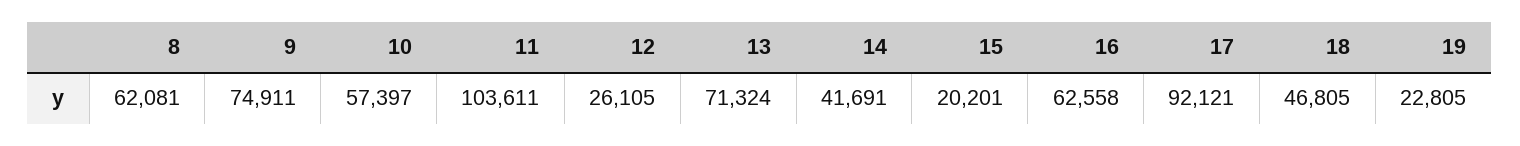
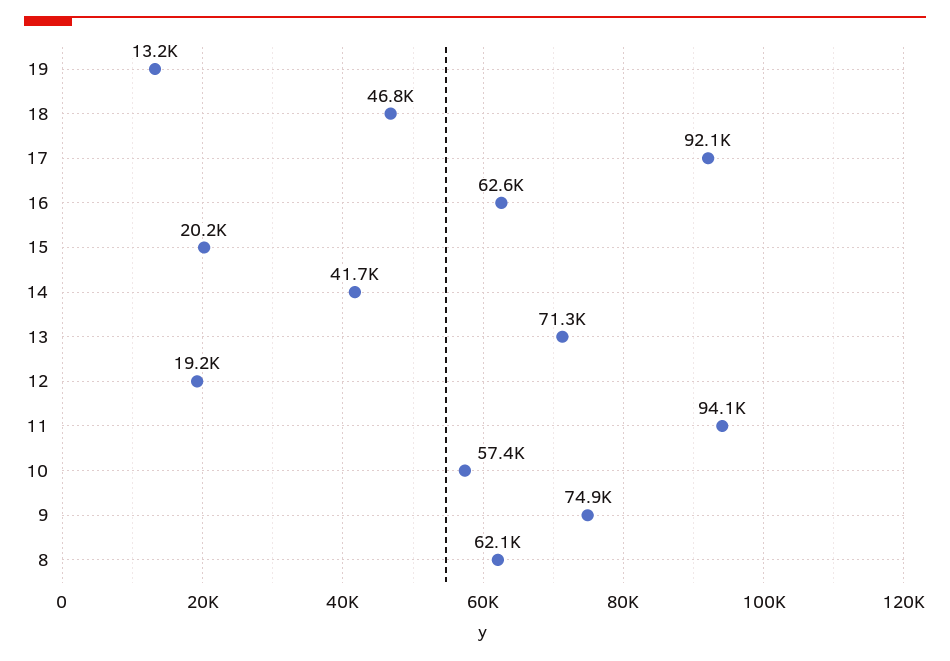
11: 103611 -> 94100
12: 26105 -> 19200
19: 22805 -> 13200

